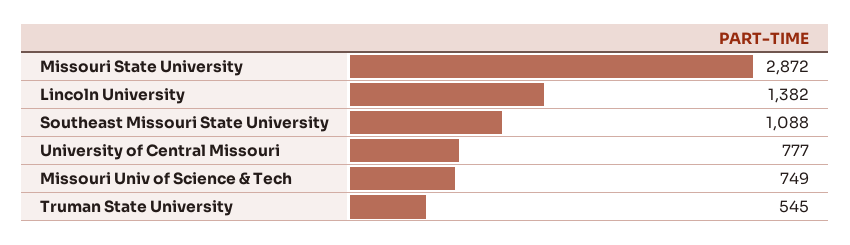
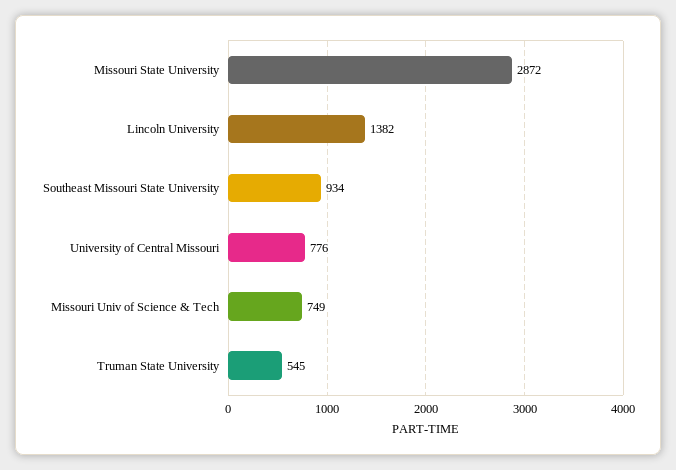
Southeast Missouri State University: 1088 -> 934
University of Central Missouri: 777 -> 776

